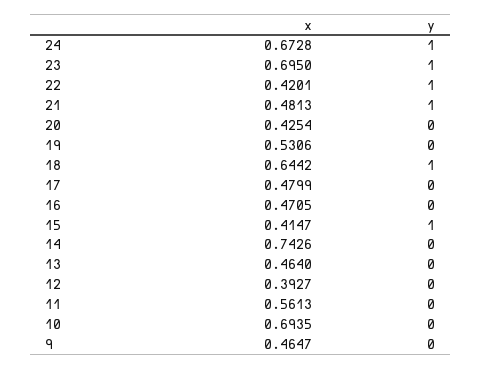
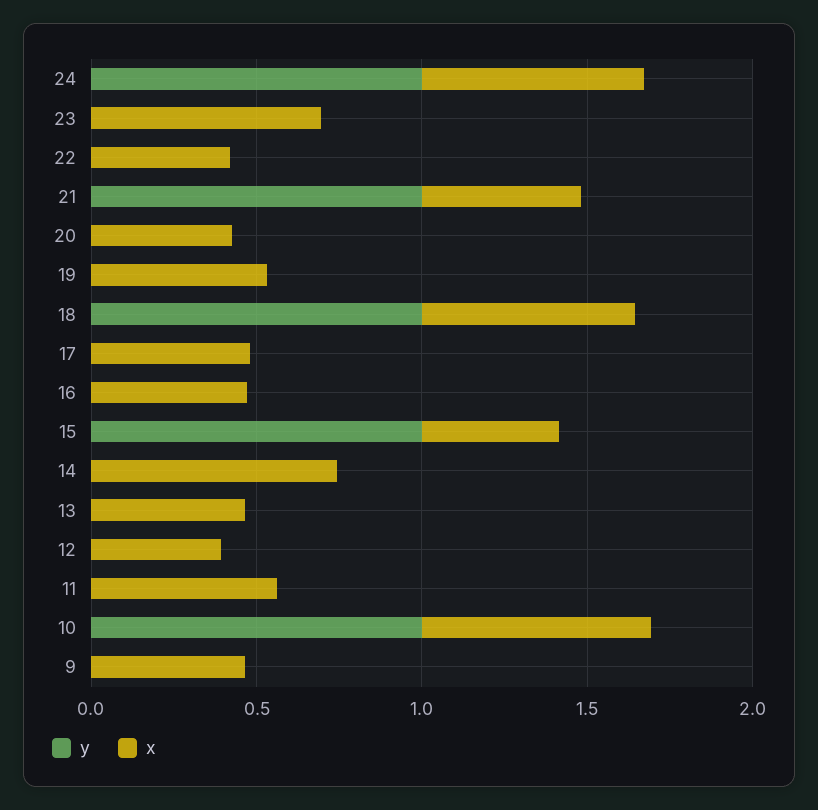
y, 23: 1 -> 0
y, 22: 1 -> 0
y, 10: 0 -> 1

